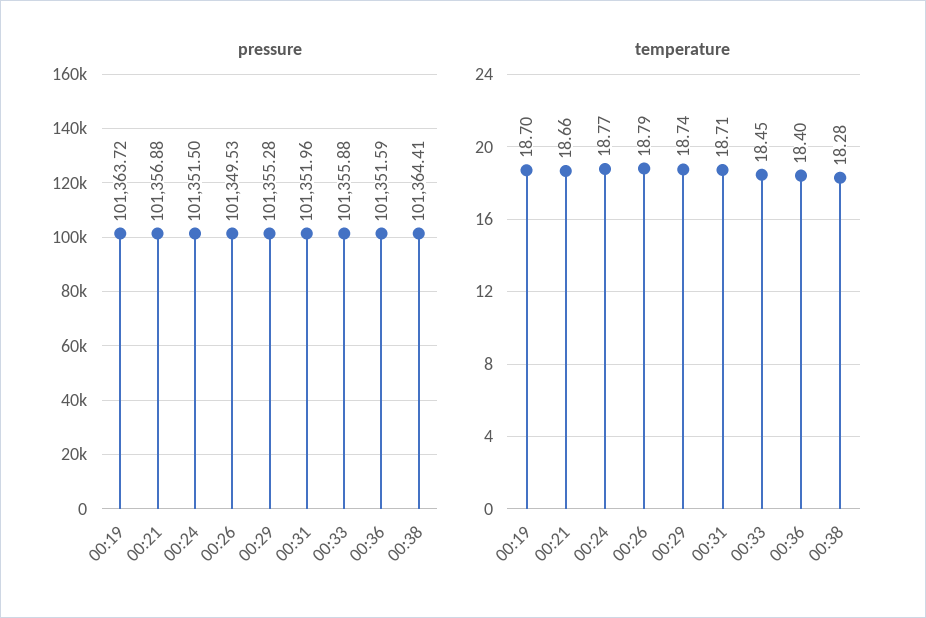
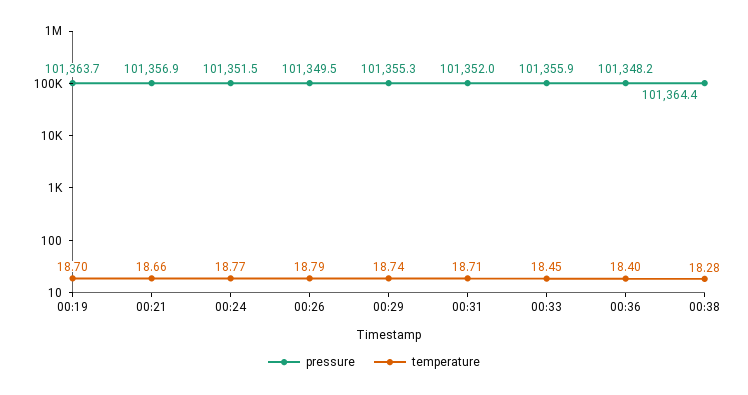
pressure, 00:36: 101351.59 -> 101348.2

